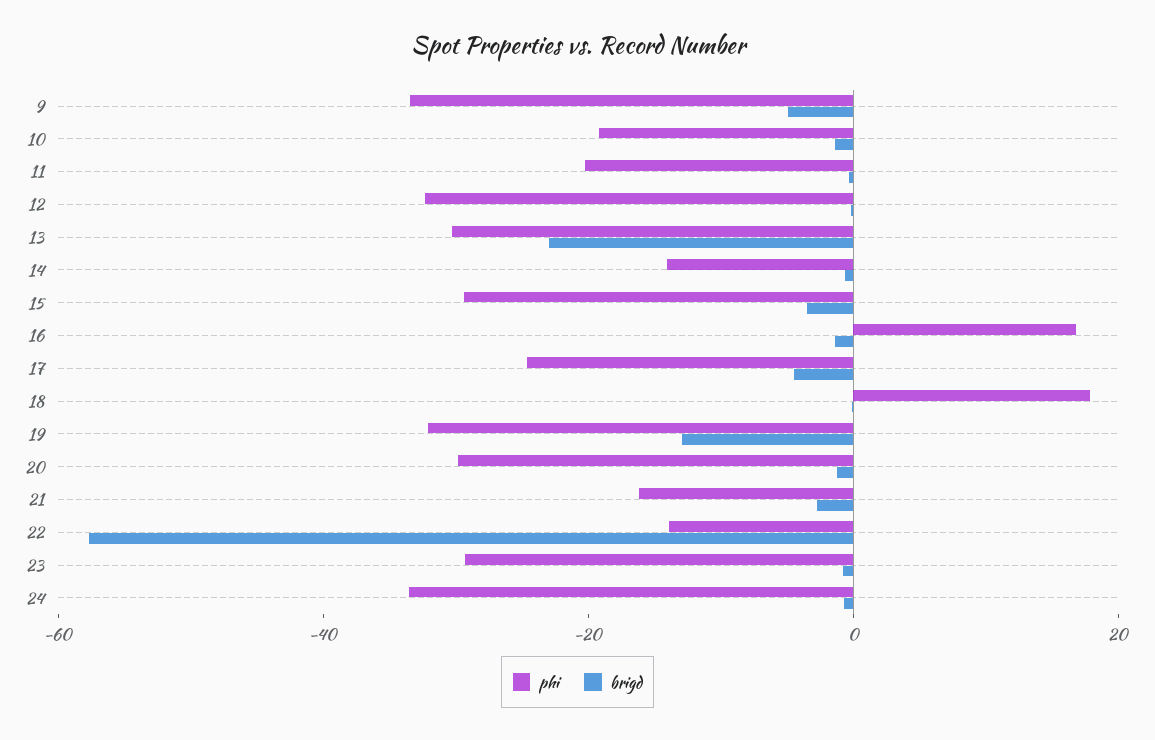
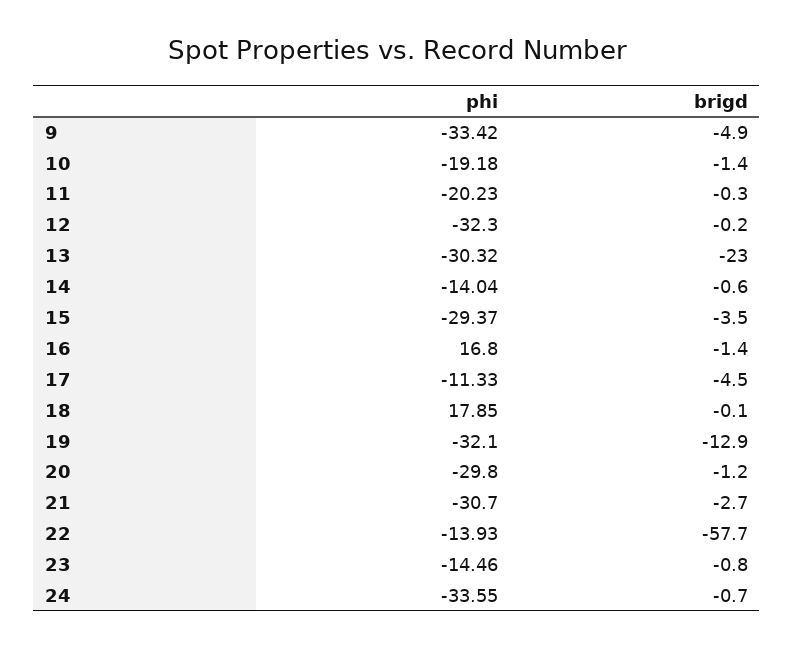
phi, 17: -25 -> -11.33
phi, 21: -15 -> -30.7
phi, 23: -30 -> -14.46

